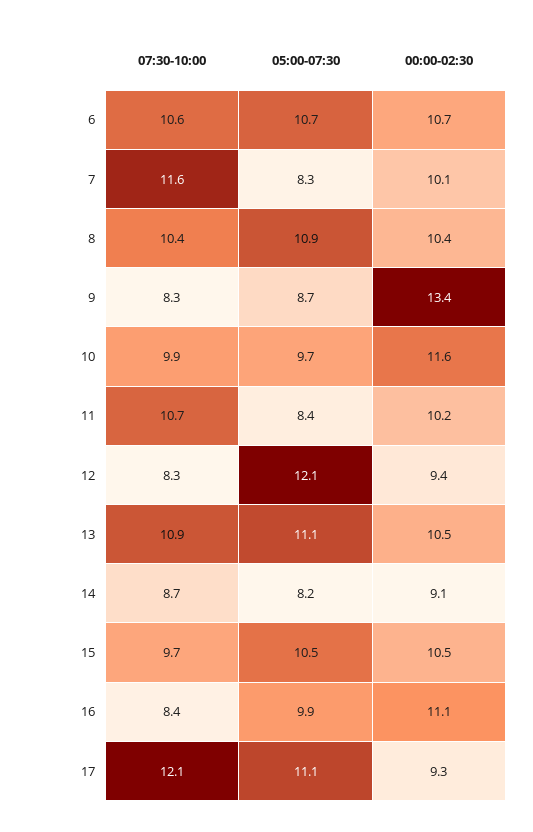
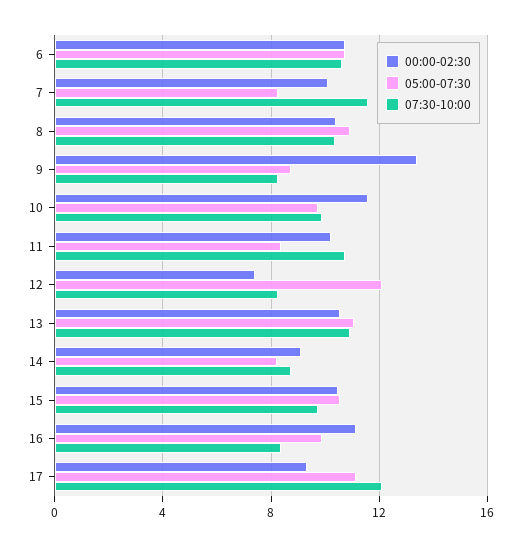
00:00-02:30, 12: 9.4 -> 7.5

